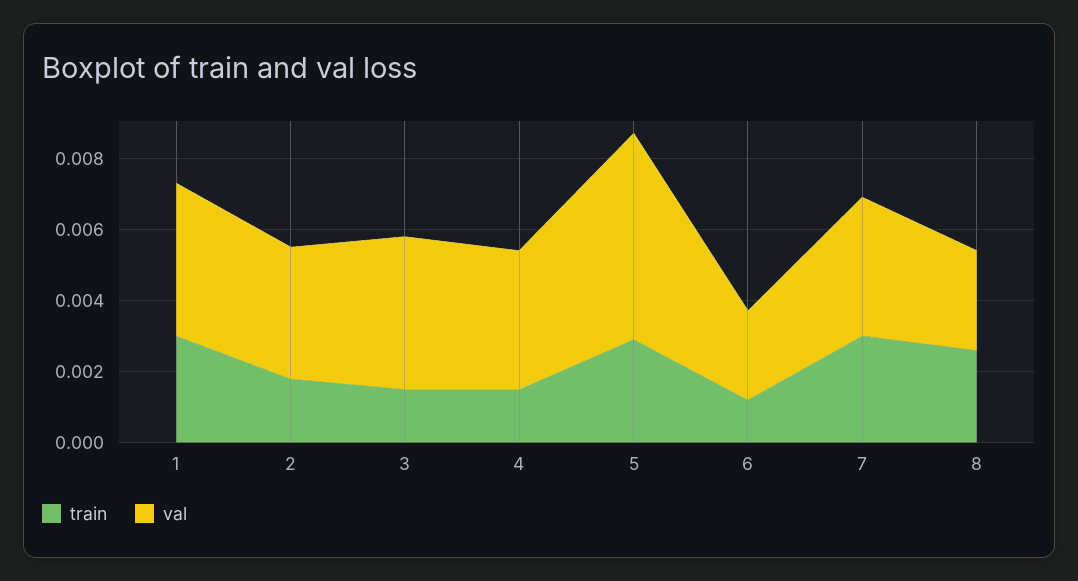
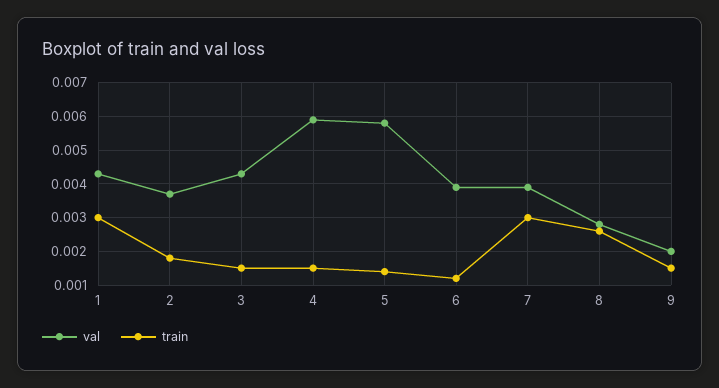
val, 4: 0.004 -> 0.006
train, 5: 0.003 -> 0.0015
val, 6: 0.0025 -> 0.004
val, 9: none -> 0.002
train, 9: none -> 0.0015

